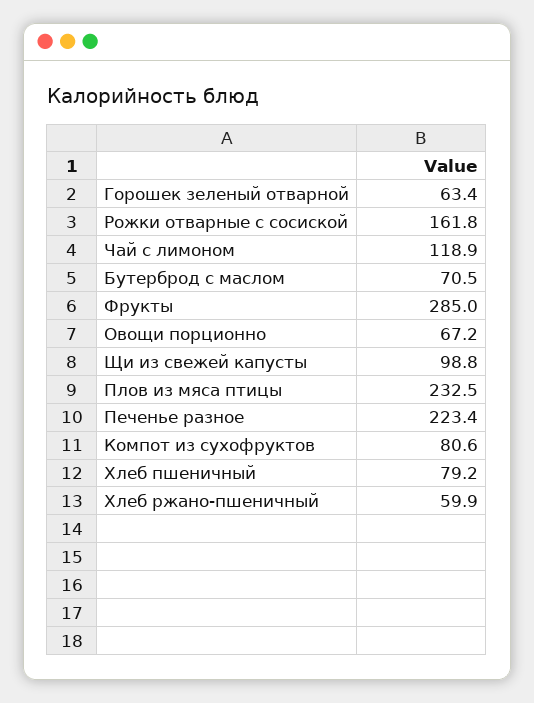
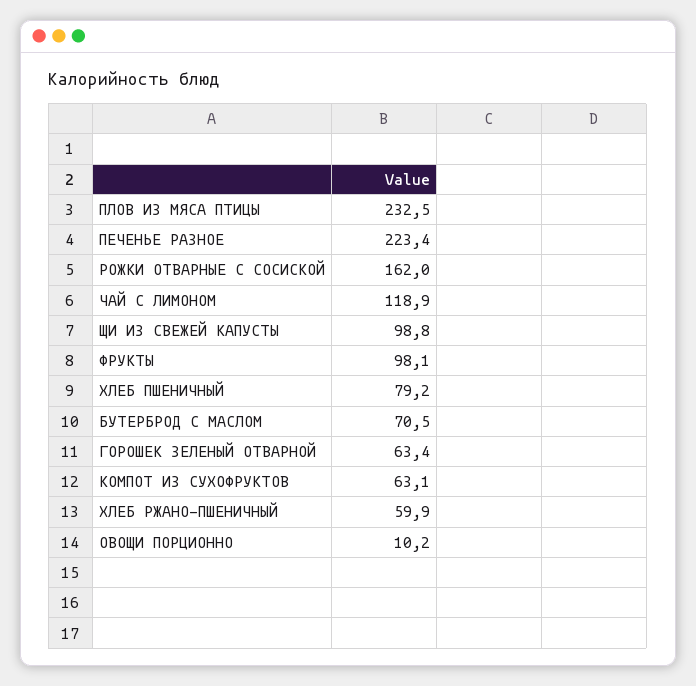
Рожки отварные с сосиской: 161.8 -> 162
Фрукты: 285 -> 98.1
Овощи порционно: 67.2 -> 10.2
Компот из сухофруктов: 80.6 -> 63.1

